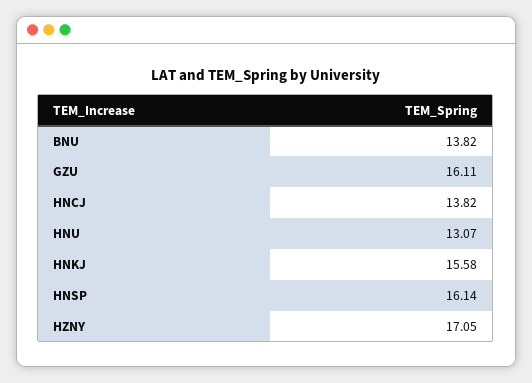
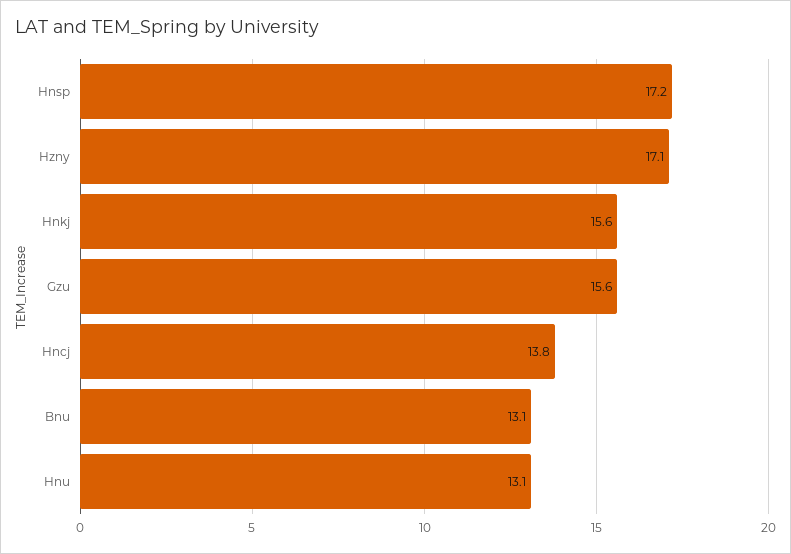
BNU: 13.82 -> 13.1
GZU: 16.11 -> 15.6
HNSP: 16.14 -> 17.2

